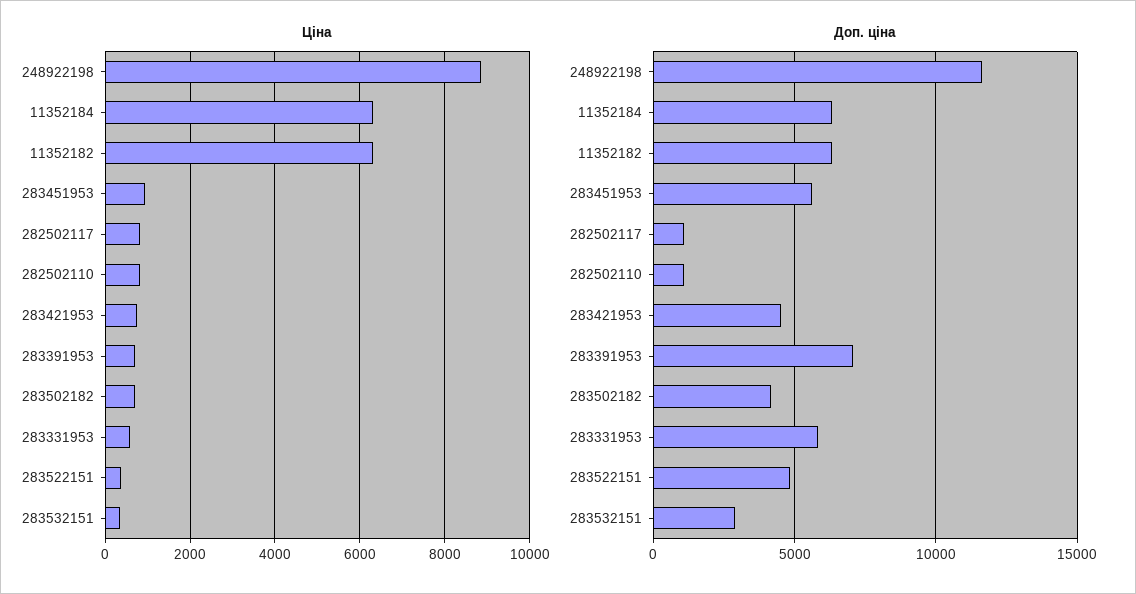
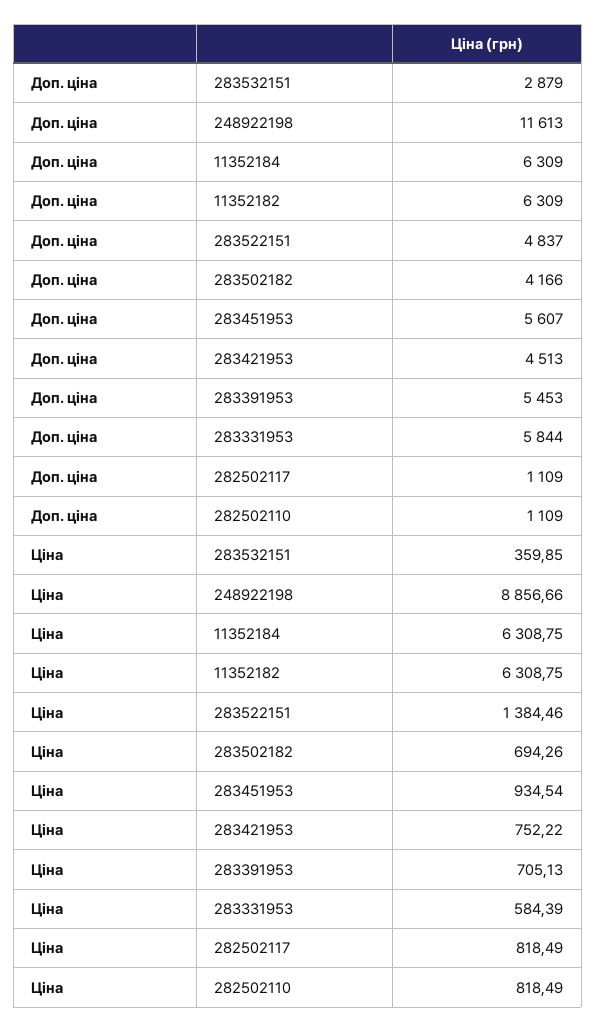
Ціна, 283522151: 400 -> 1384.46
Доп. ціна, 283391953: 7000 -> 5453

